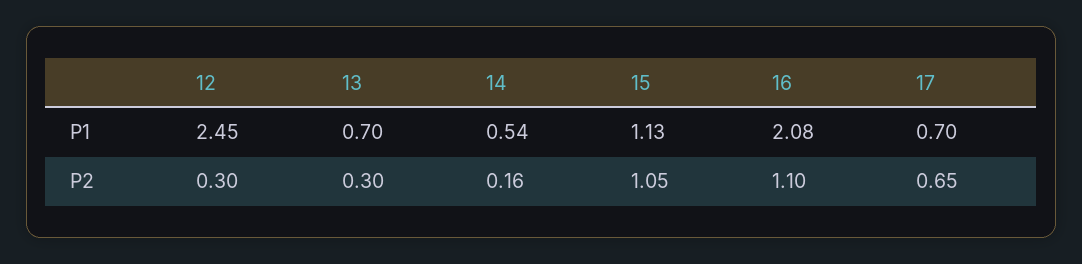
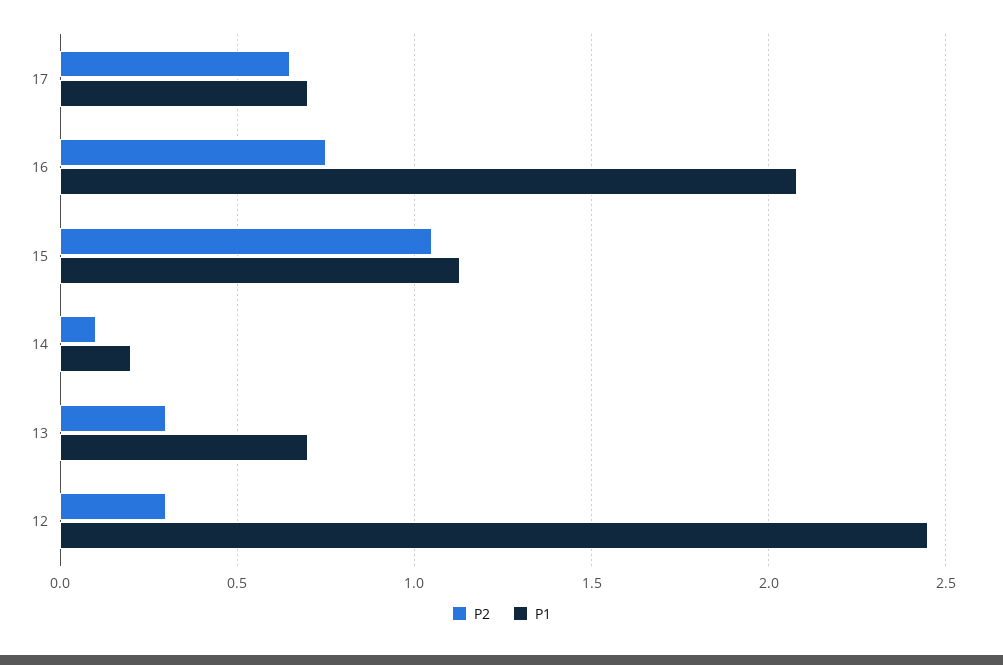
P1, 14: 0.54 -> 0.2
P2, 14: 0.16 -> 0.1
P2, 16: 1.1 -> 0.75

